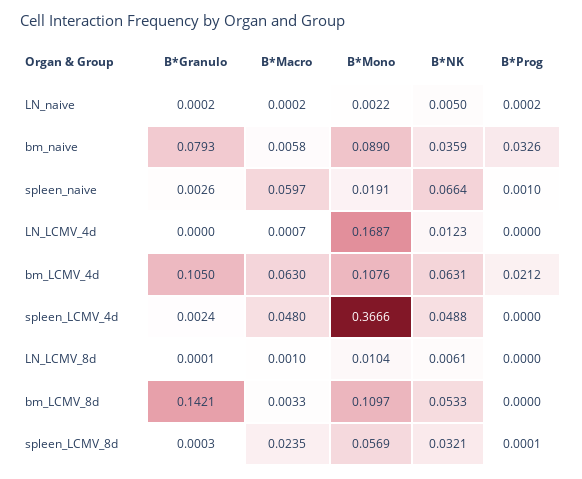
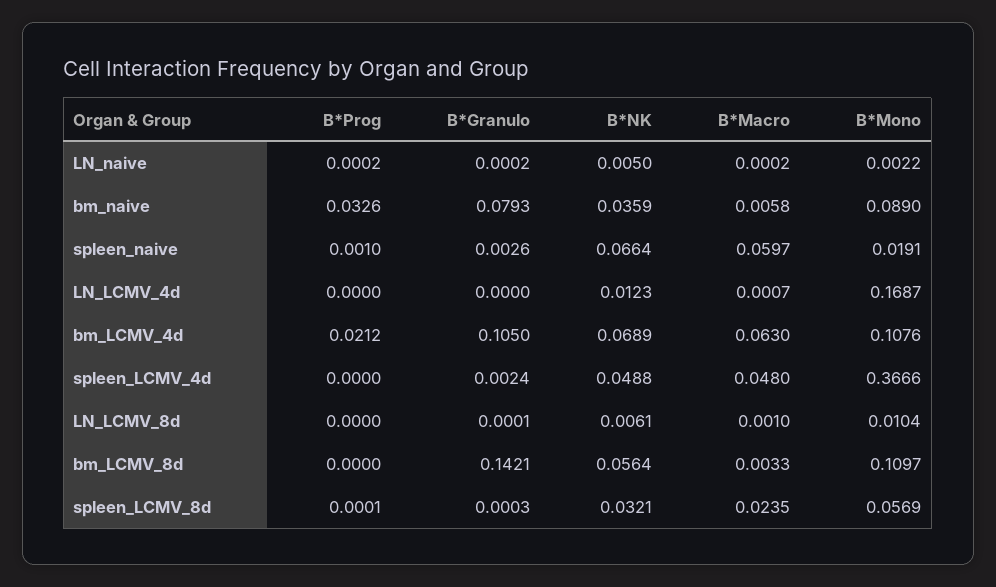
B*NK, bm_LCMV_4d: 0.0631 -> 0.0689
B*NK, bm_LCMV_8d: 0.0533 -> 0.0564

